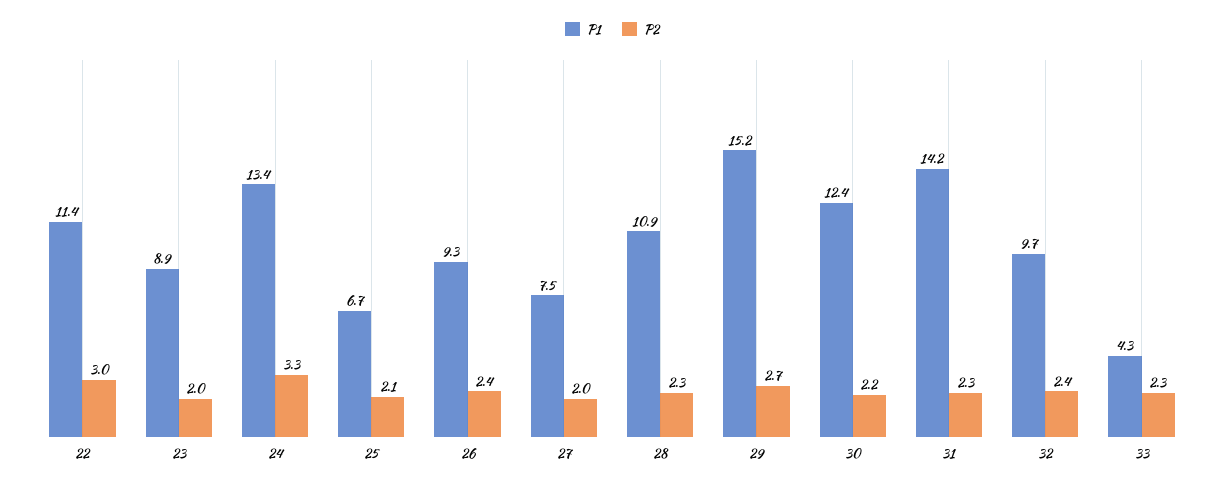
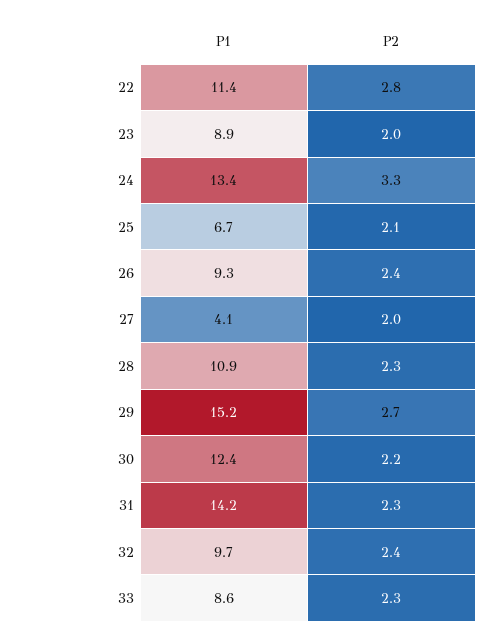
P2, 22: 3 -> 2.8
P1, 27: 7.5 -> 4.1
P1, 33: 4.3 -> 8.6

